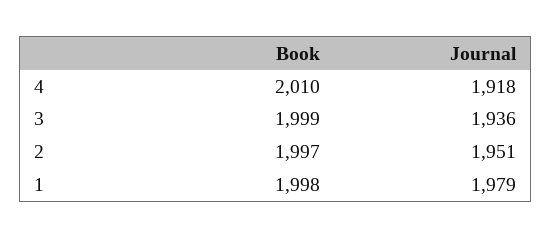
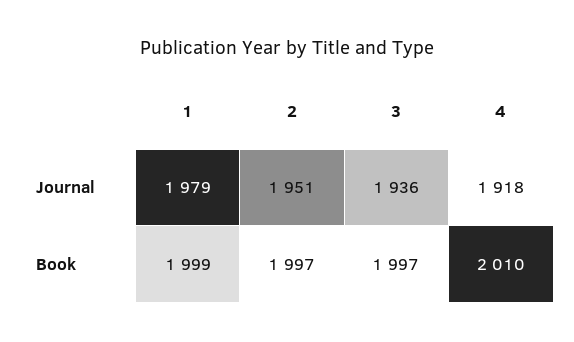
Book, 3: 1999 -> 1997
Book, 1: 1998 -> 1999

